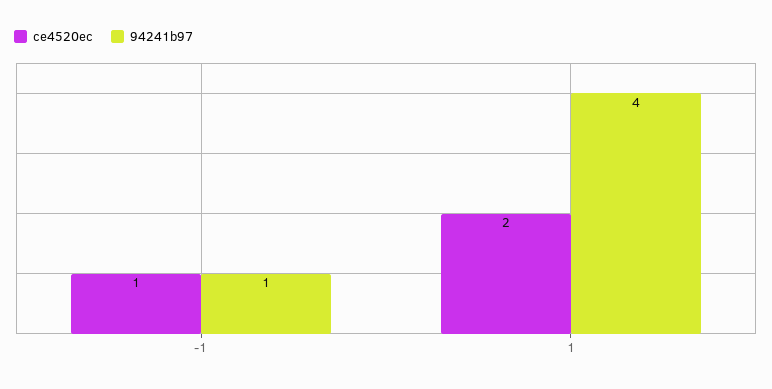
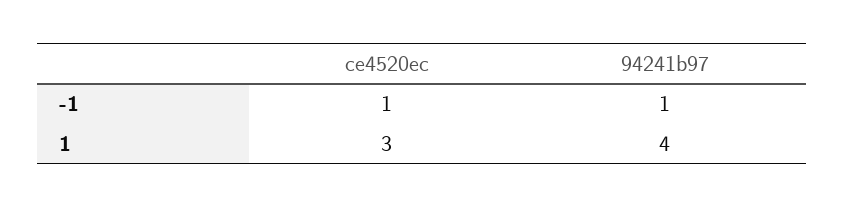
ce4520ec, 1: 2 -> 3

